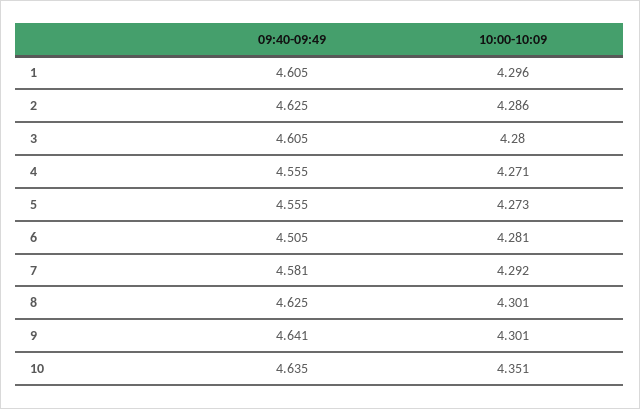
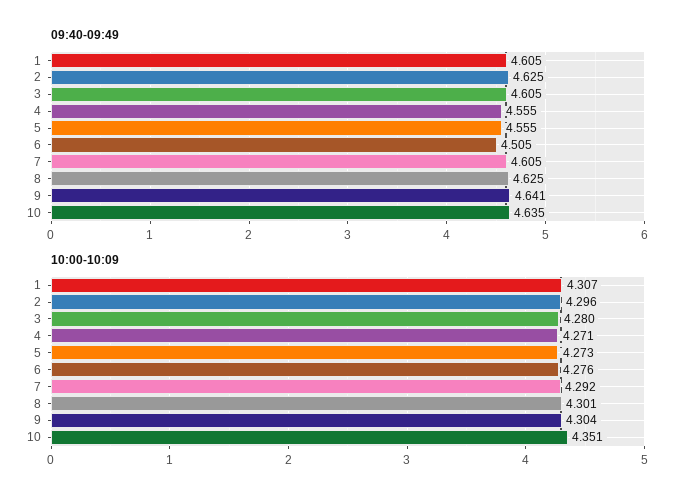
10:00-10:09, 1: 4.296 -> 4.307
10:00-10:09, 2: 4.286 -> 4.296
10:00-10:09, 6: 4.281 -> 4.276
09:40-09:49, 7: 4.581 -> 4.605
10:00-10:09, 9: 4.301 -> 4.304

